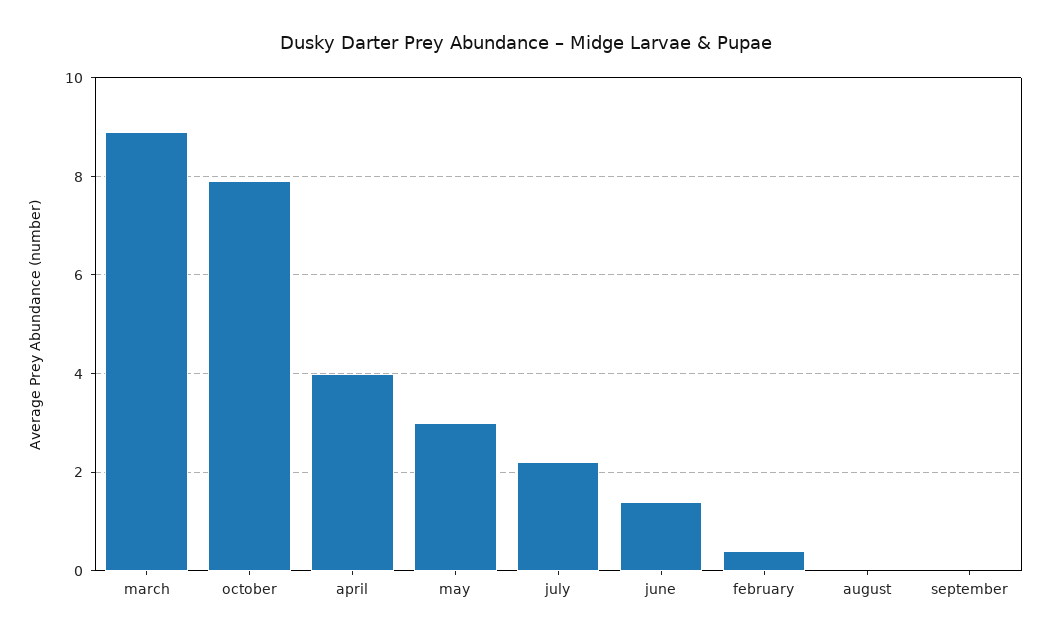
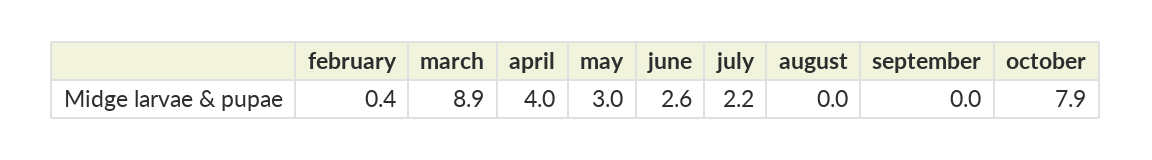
june: 1.5 -> 2.6

